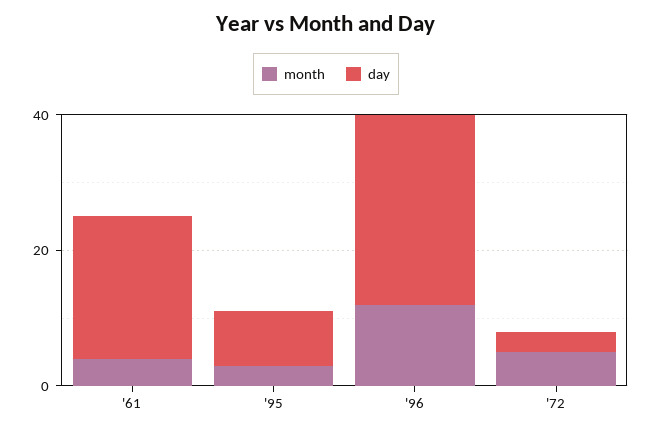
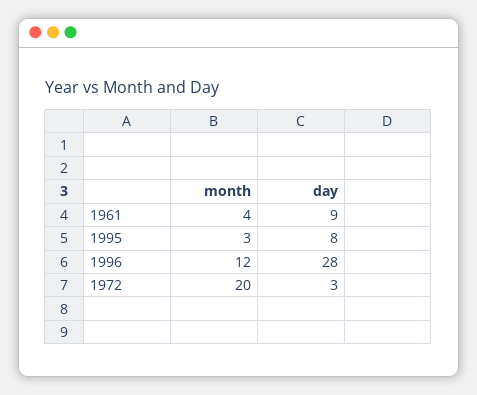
day, '61: 20 -> 9
month, '72: 5 -> 20

